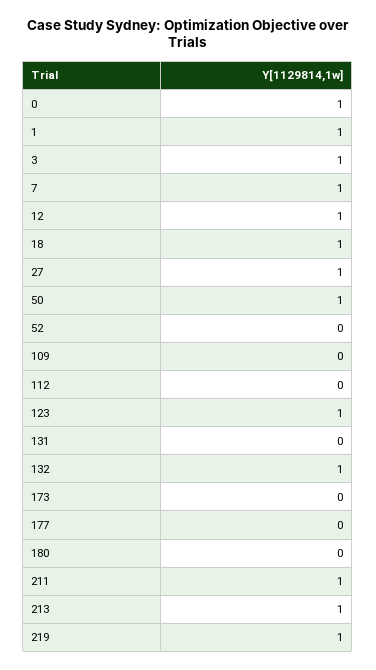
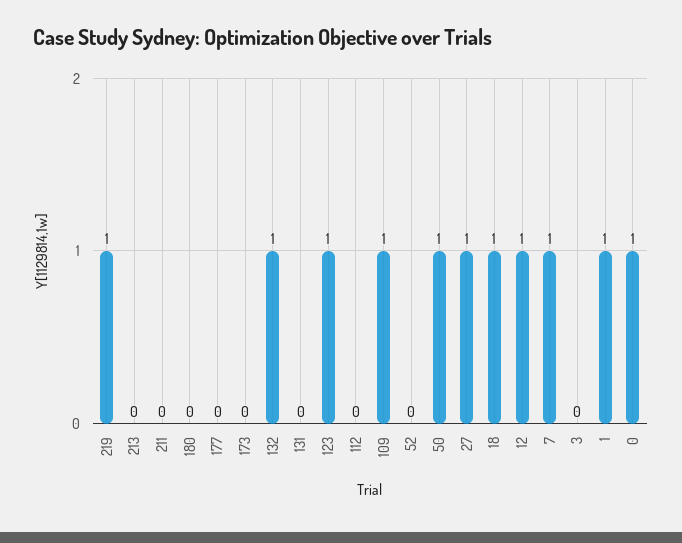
3: 1 -> 0
109: 0 -> 1
211: 1 -> 0
213: 1 -> 0

